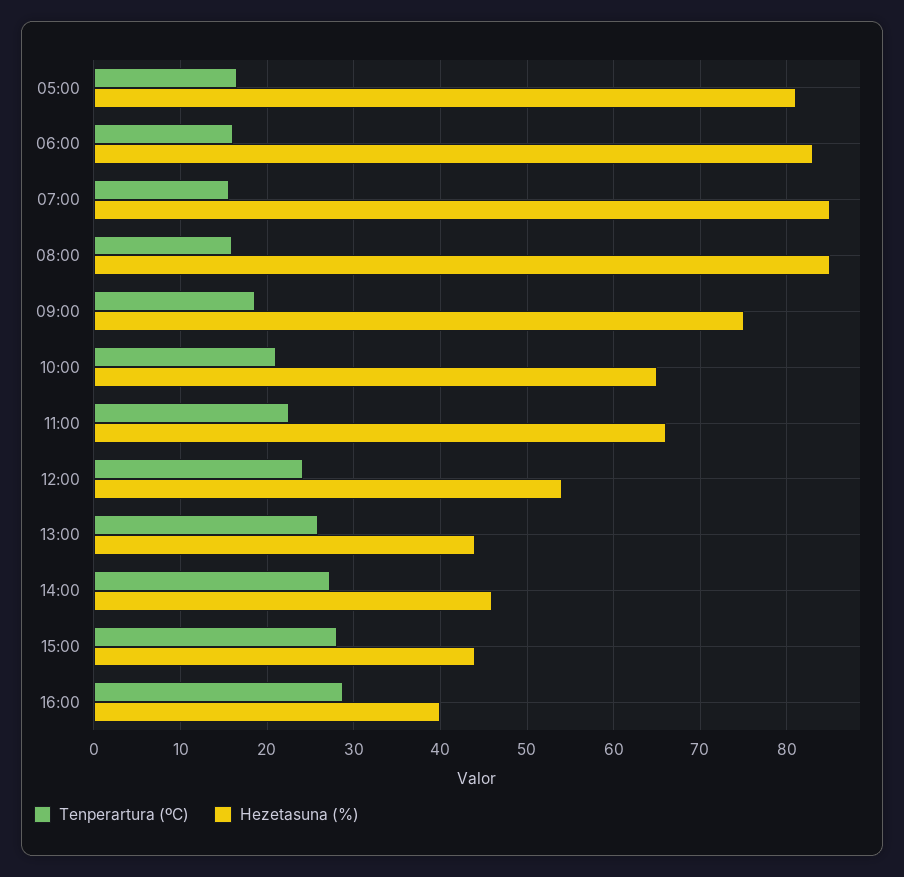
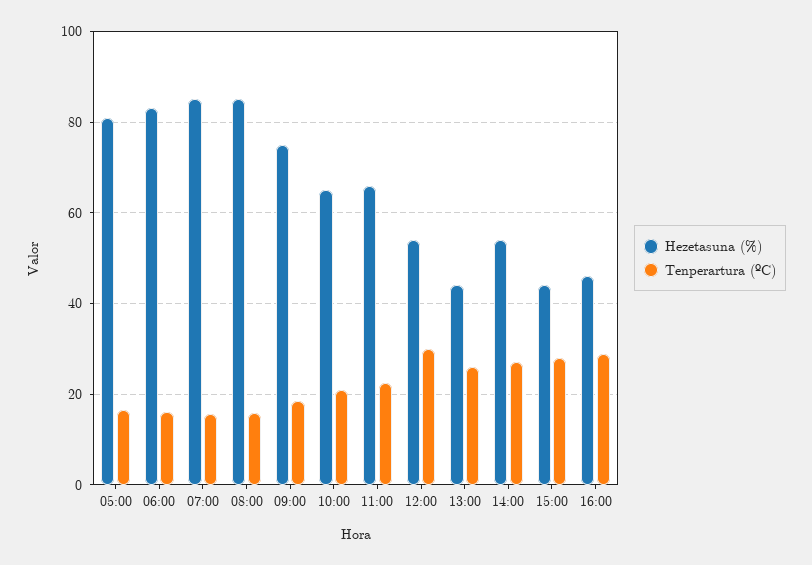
Tenperartura (ºC), 12:00: 24 -> 30
Hezetasuna (%), 14:00: 46 -> 54
Hezetasuna (%), 16:00: 40 -> 46

